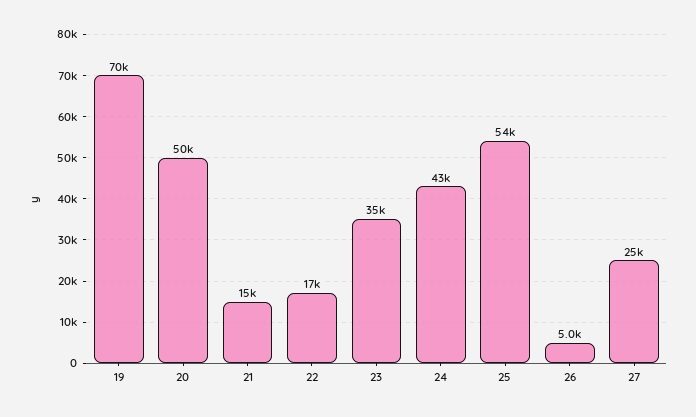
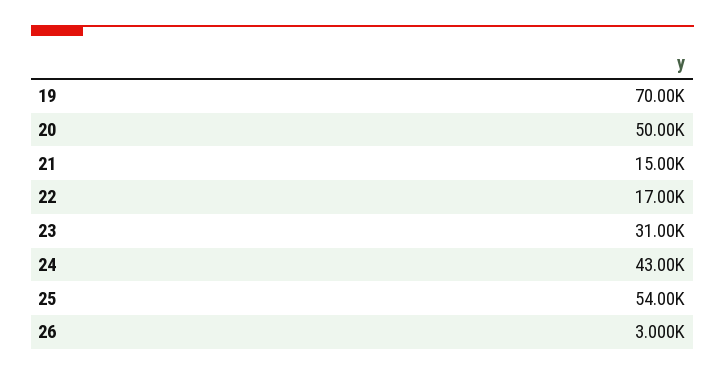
23: 35000 -> 31000
26: 5000 -> 3000
27: 25000 -> none

